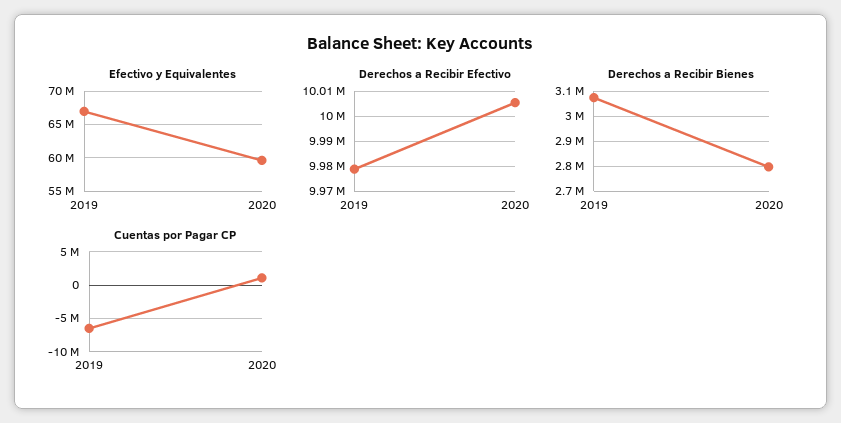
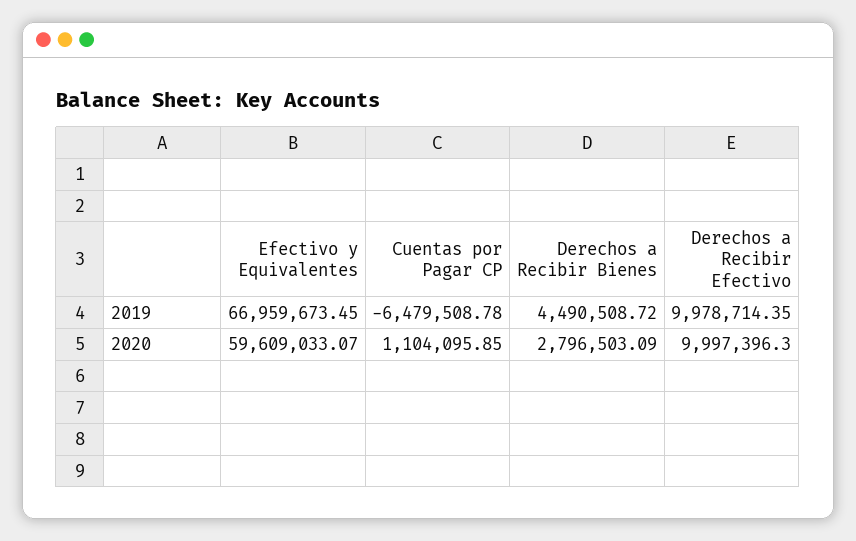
Derechos a Recibir Efectivo, 2020: 10005000 -> 9997396.3
Derechos a Recibir Bienes, 2019: 3075000 -> 4490508.72

